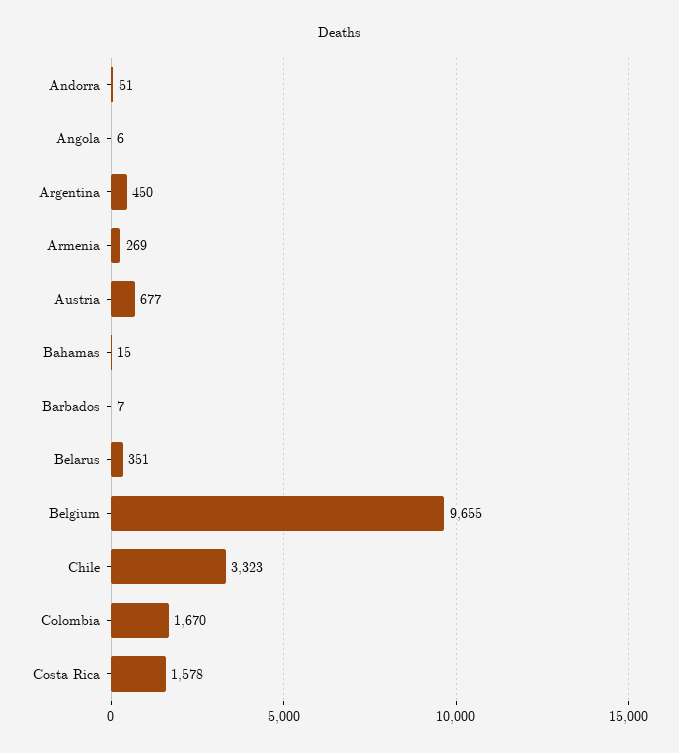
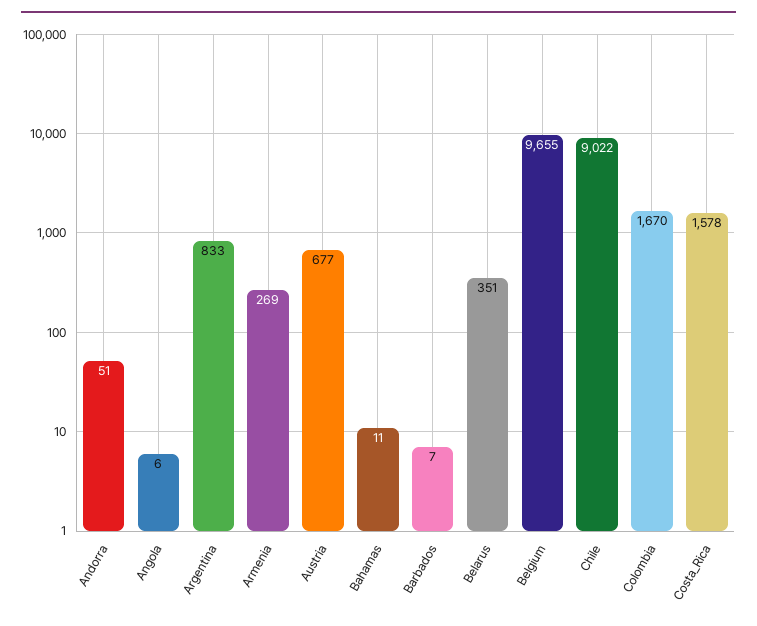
Argentina: 450 -> 833
Bahamas: 15 -> 11
Chile: 3323 -> 9022

